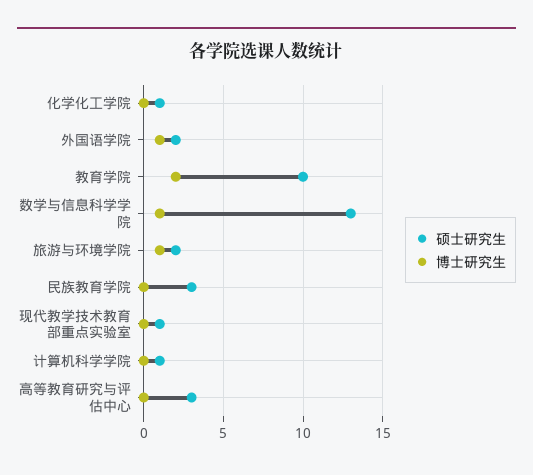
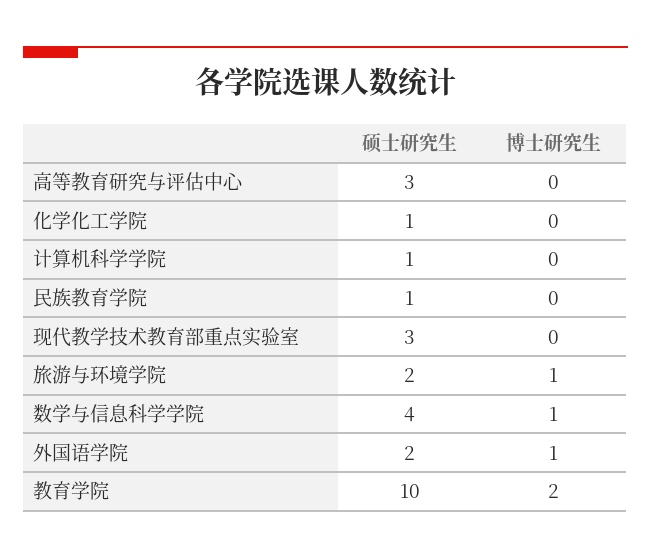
硕士研究生, 数学与信息科学学院: 13 -> 4
硕士研究生, 民族教育学院: 3 -> 1
硕士研究生, 现代教学技术教育部重点实验室: 1 -> 3

